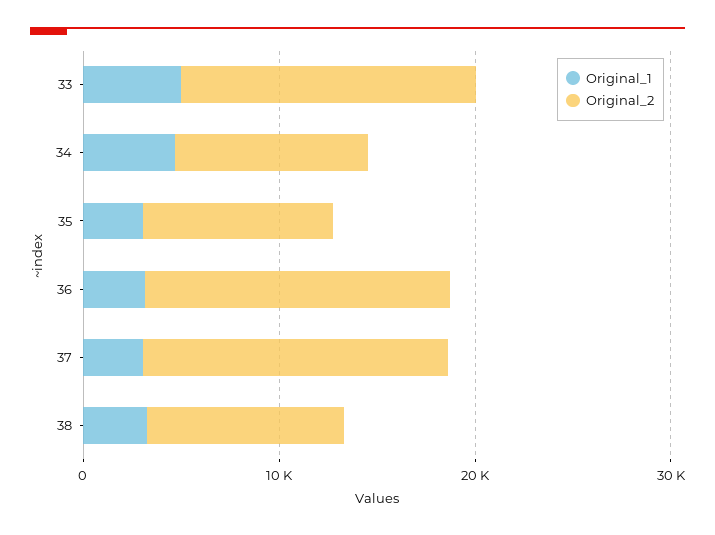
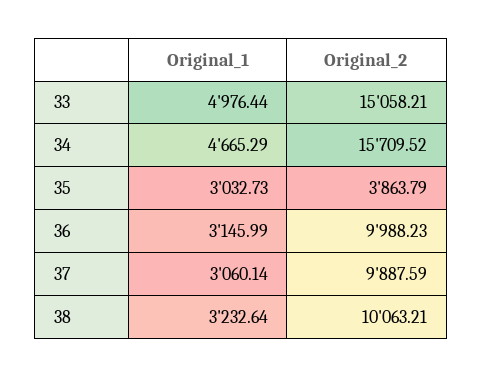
Original_2, 34: 10000 -> 15709.52
Original_2, 35: 10000 -> 3863.79
Original_2, 36: 16000 -> 9988.23
Original_2, 37: 16000 -> 9887.59

